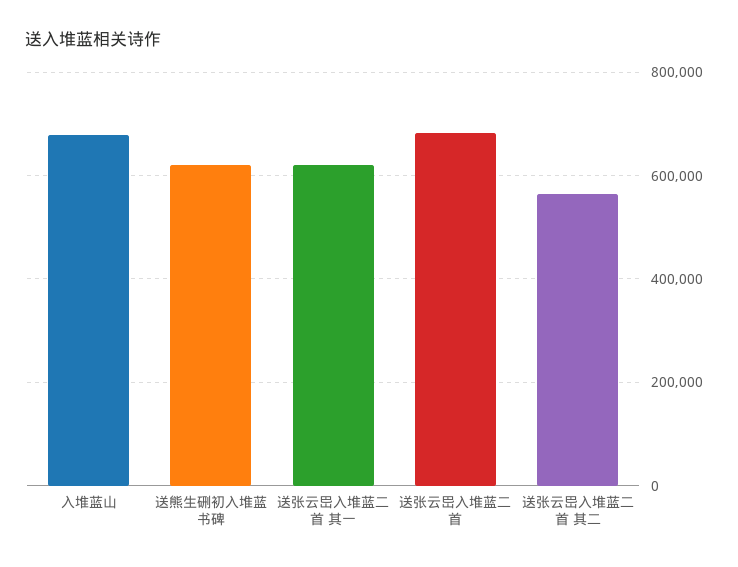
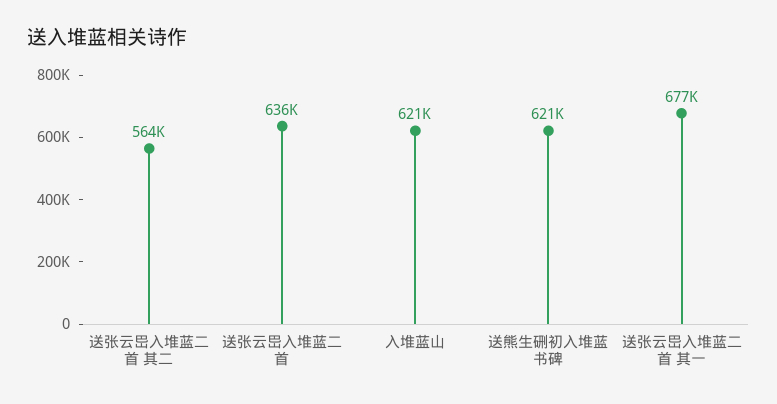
入堆蓝山: 680000 -> 621000
送张云岊入堆蓝二首 其一: 620000 -> 677000
送张云岊入堆蓝二首: 680000 -> 636000

